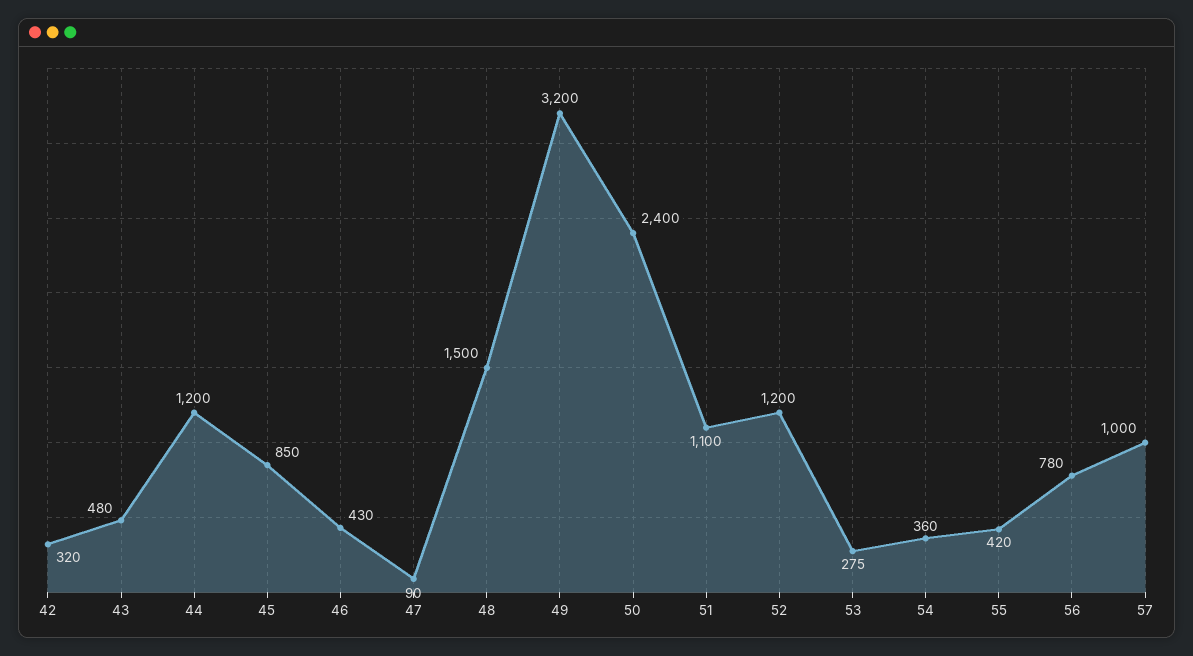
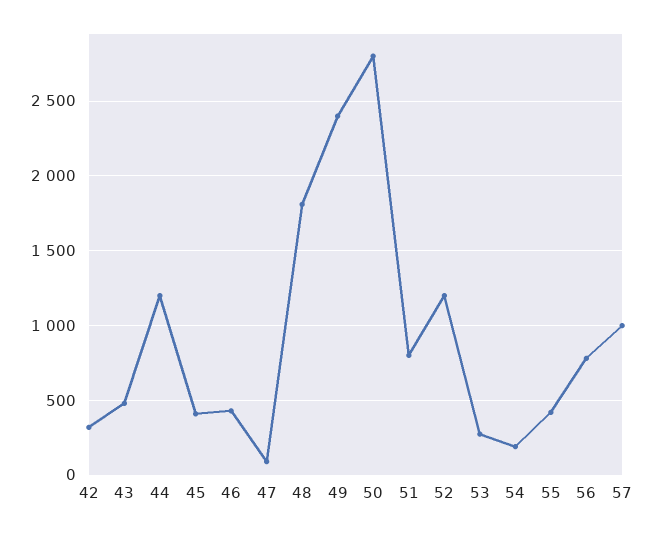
45: 850 -> 400
48: 1500 -> 1800
49: 3200 -> 2400
50: 2400 -> 2800
51: 1100 -> 800
54: 360 -> 200

